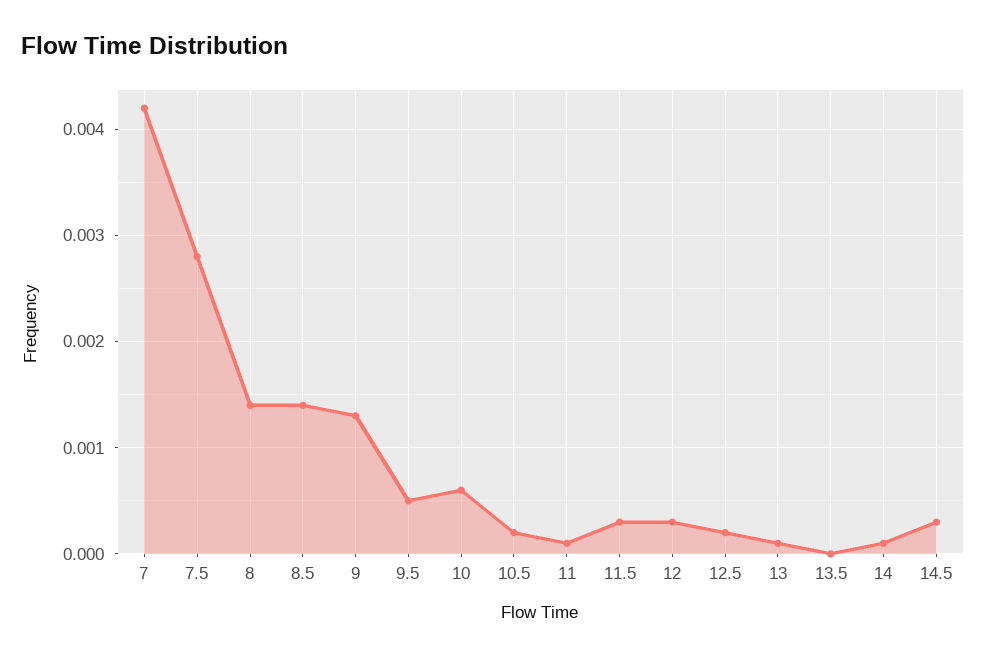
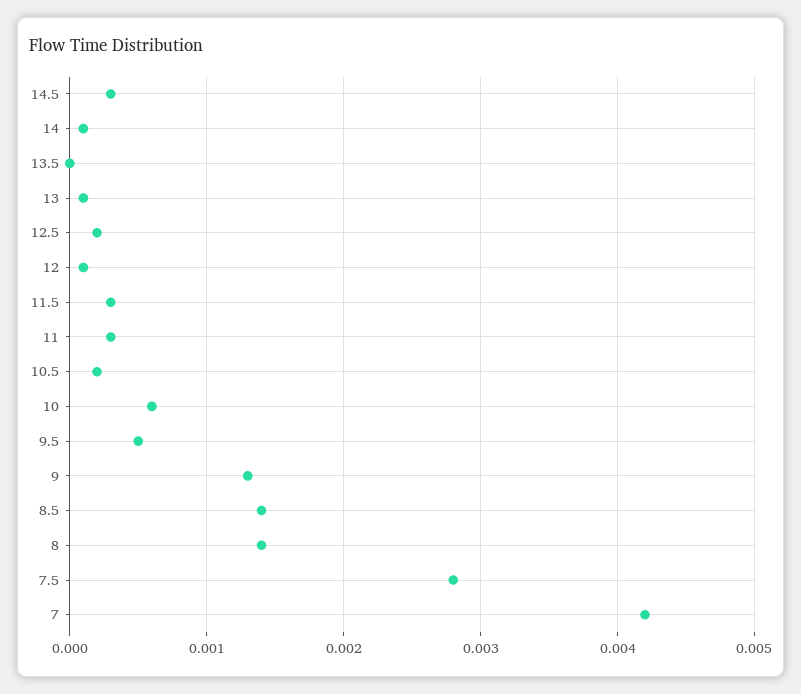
11: 0.0001 -> 0.0003
12: 0.0003 -> 0.0001

